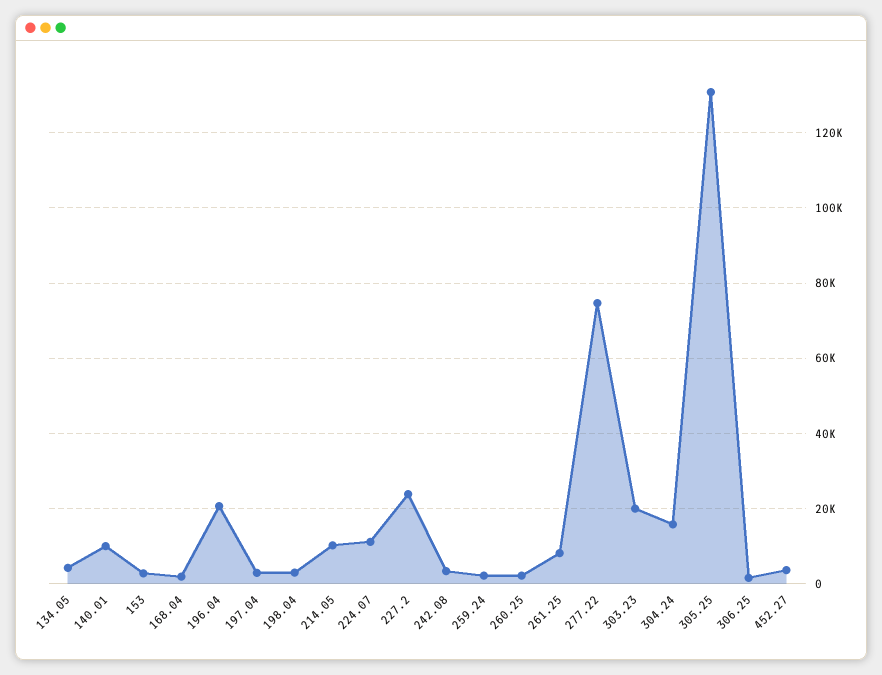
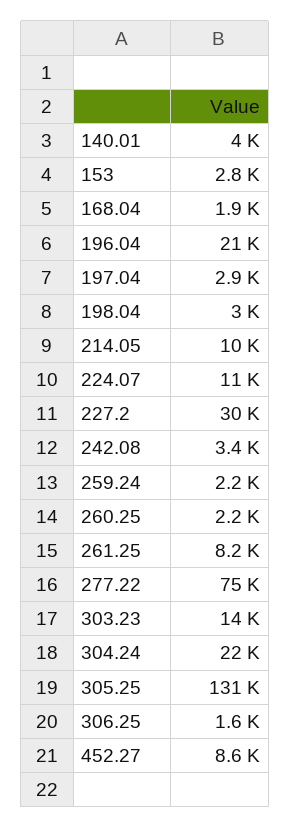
134.05: 4000 -> none
140.01: 10000 -> 4000
227.2: 24000 -> 30000
303.23: 20000 -> 14000
304.24: 16000 -> 22000
452.27: 4000 -> 8600

